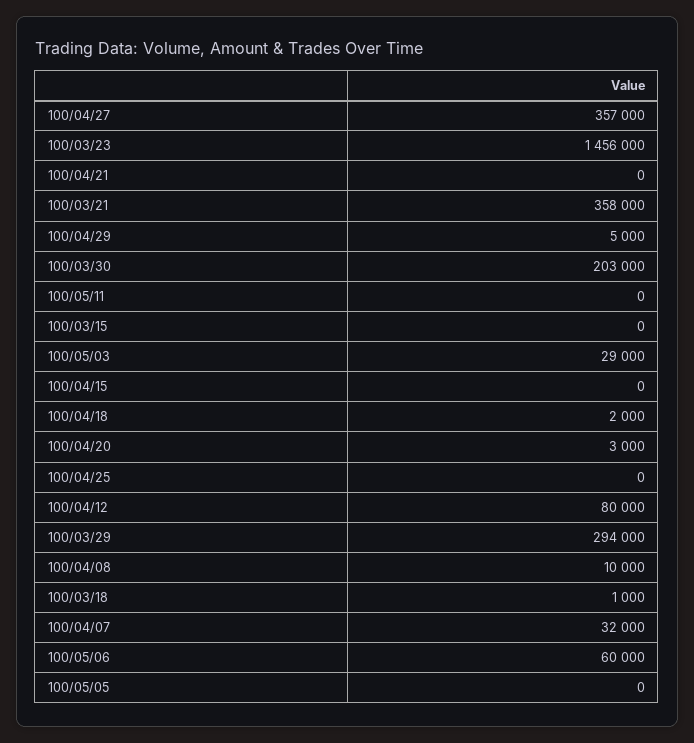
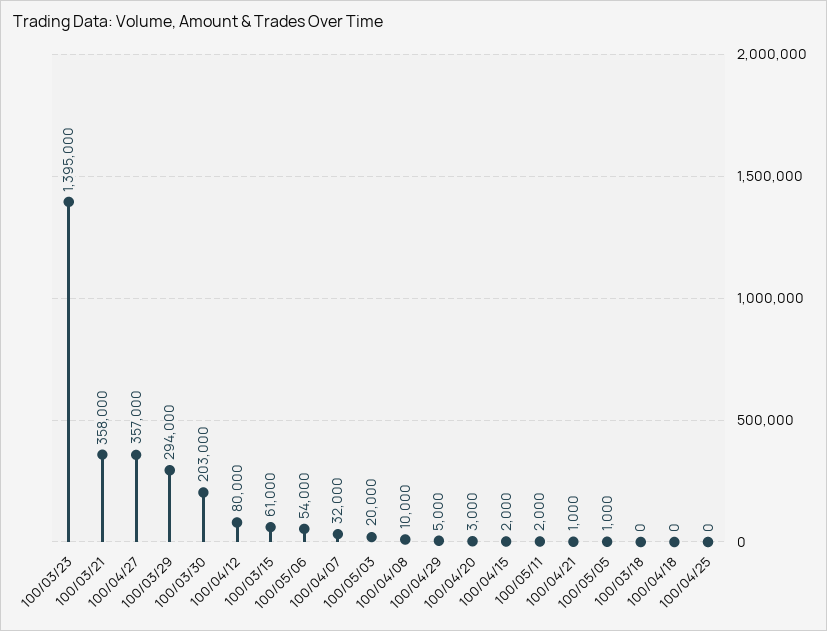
100/03/23: 1456000 -> 1395000
100/04/21: 0 -> 1000
100/05/11: 0 -> 2000
100/03/15: 0 -> 61000
100/05/03: 29000 -> 20000
100/04/15: 0 -> 2000
100/04/18: 2000 -> 0
100/03/18: 1000 -> 0
100/05/06: 60000 -> 54000
100/05/05: 0 -> 1000

